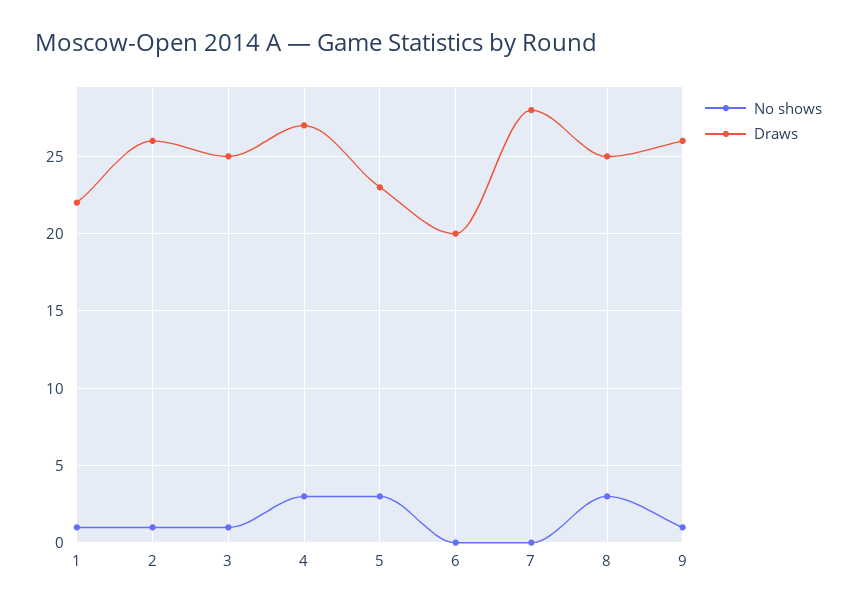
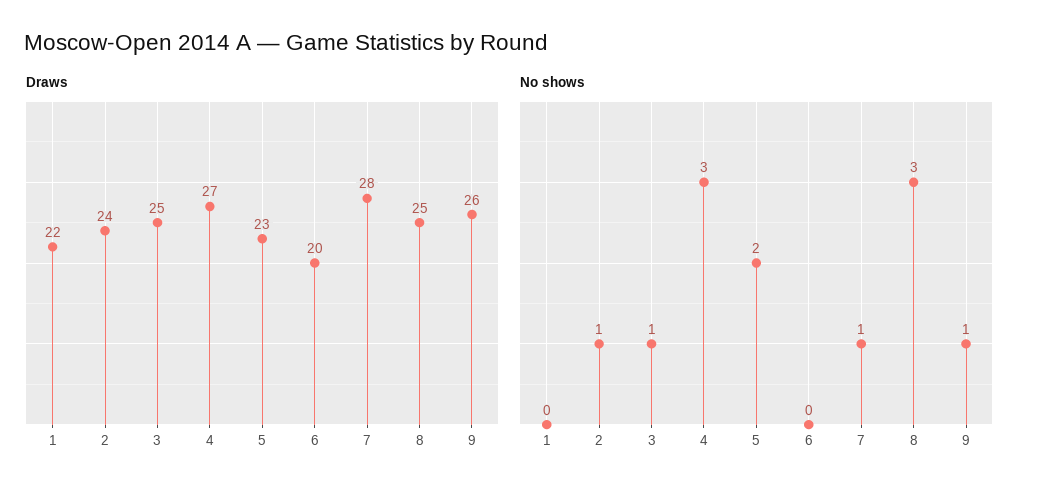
No shows, 1: 1 -> 0
Draws, 2: 26 -> 24
No shows, 5: 3 -> 2
No shows, 7: 0 -> 1

